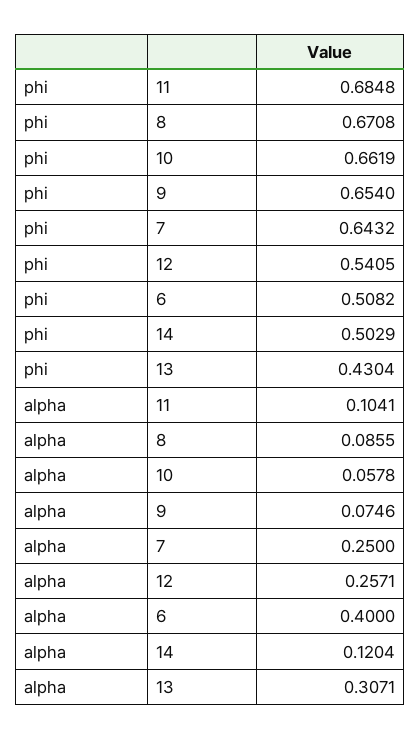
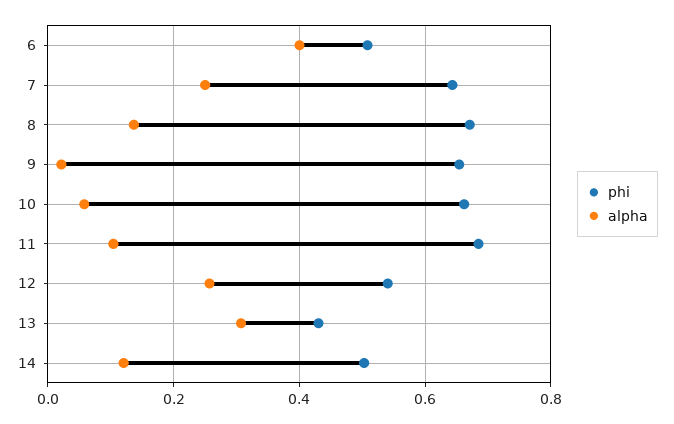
alpha, 8: 0.0855 -> 0.14
alpha, 9: 0.0746 -> 0.02

